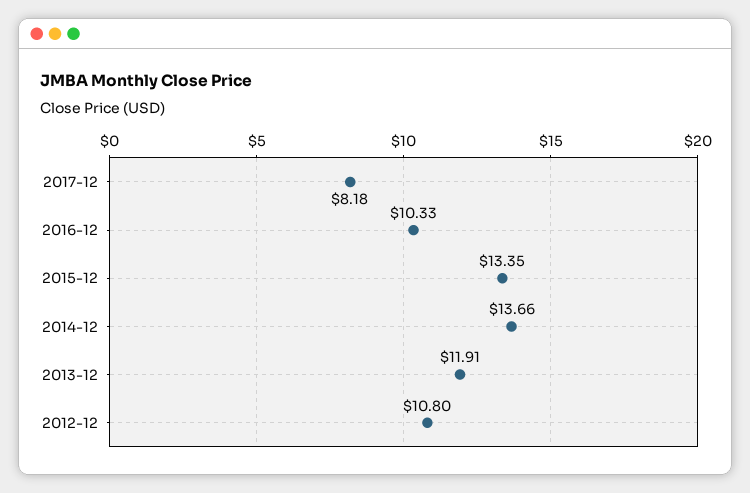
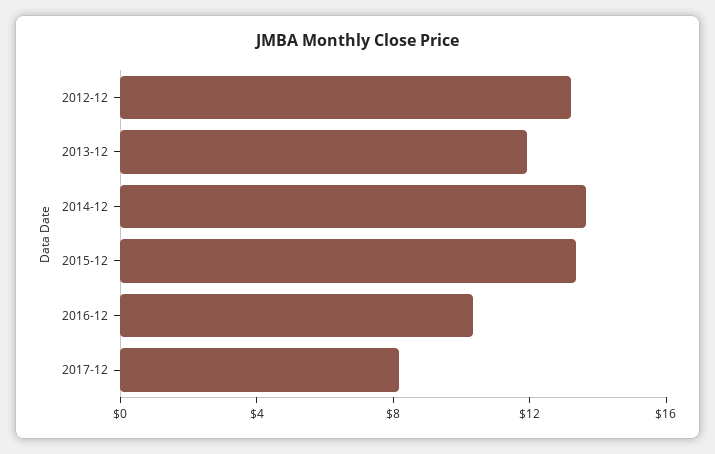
2012-12: 10.8 -> 13

